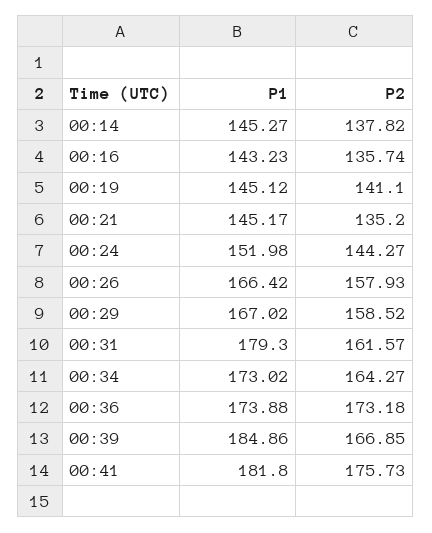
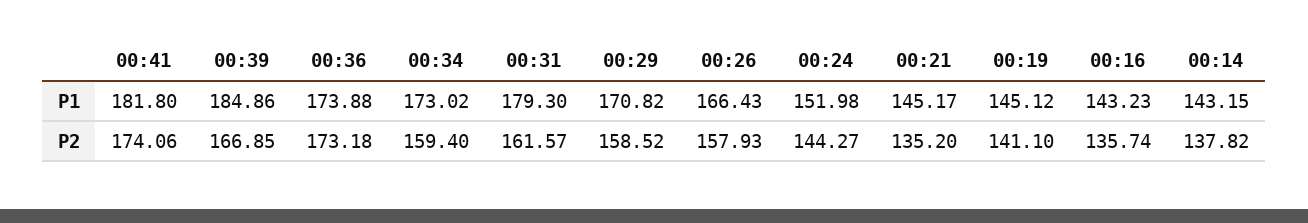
P1, 00:14: 145.27 -> 143.15
P1, 00:26: 166.42 -> 166.43
P1, 00:29: 167.02 -> 170.82
P2, 00:34: 164.27 -> 159.4
P2, 00:41: 175.73 -> 174.06

